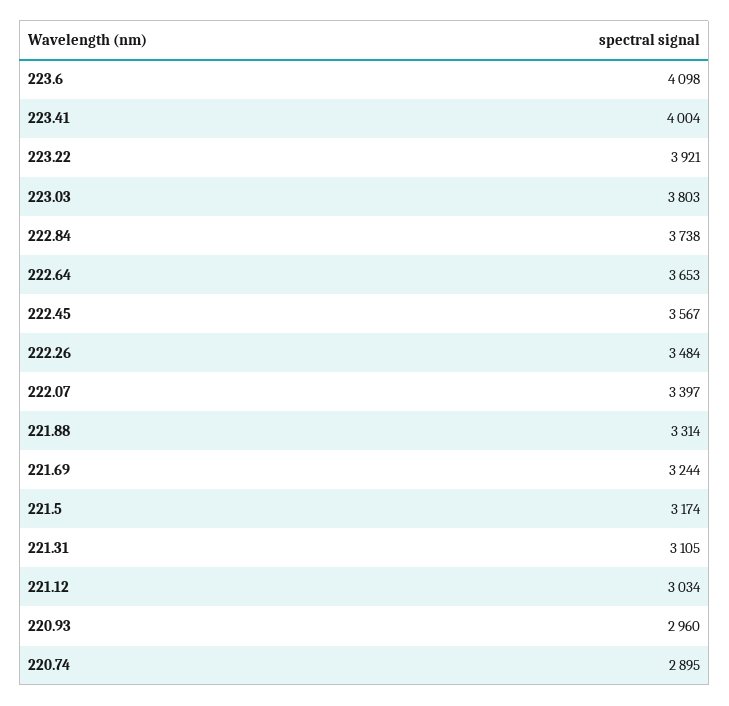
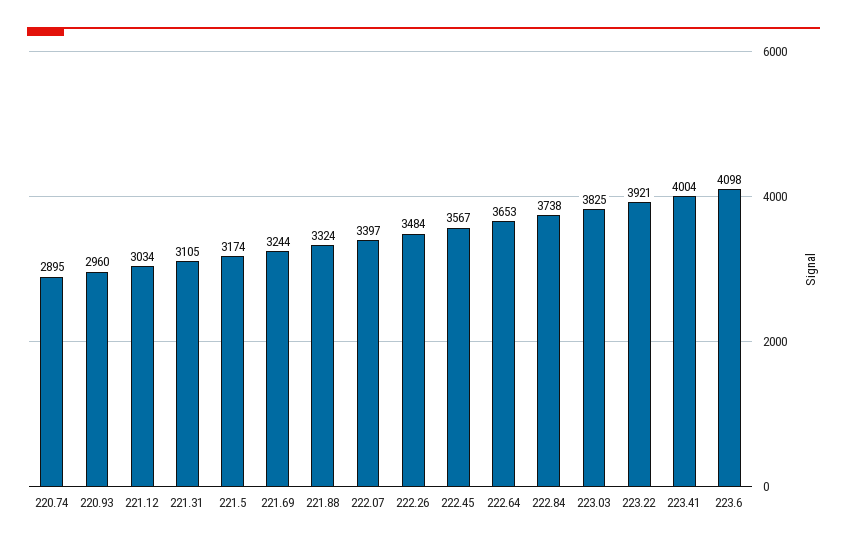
223.03: 3803 -> 3825
221.88: 3314 -> 3324

